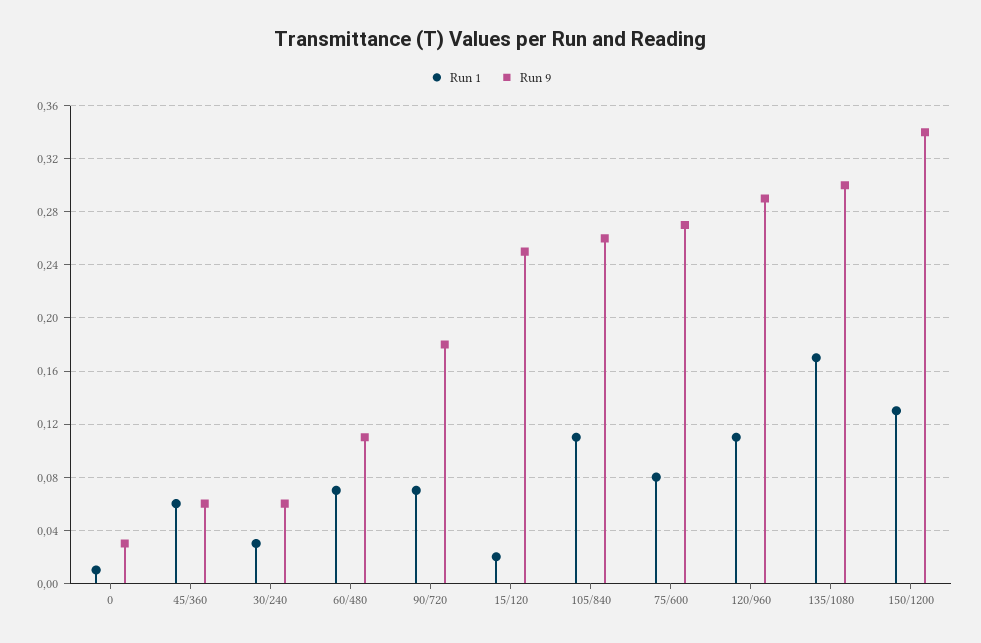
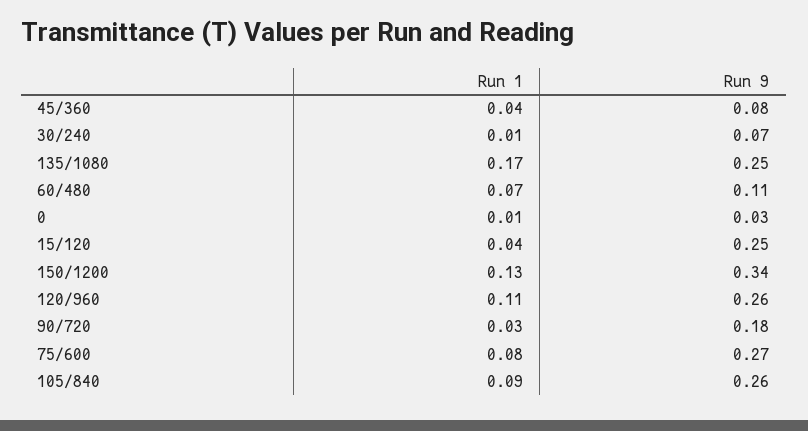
Run 1, 45/360: 0.06 -> 0.04
Run 9, 45/360: 0.06 -> 0.08
Run 1, 30/240: 0.03 -> 0.01
Run 9, 30/240: 0.06 -> 0.07
Run 1, 90/720: 0.07 -> 0.03
Run 1, 15/120: 0.02 -> 0.04
Run 1, 105/840: 0.11 -> 0.09
Run 9, 120/960: 0.29 -> 0.26
Run 9, 135/1080: 0.3 -> 0.25

